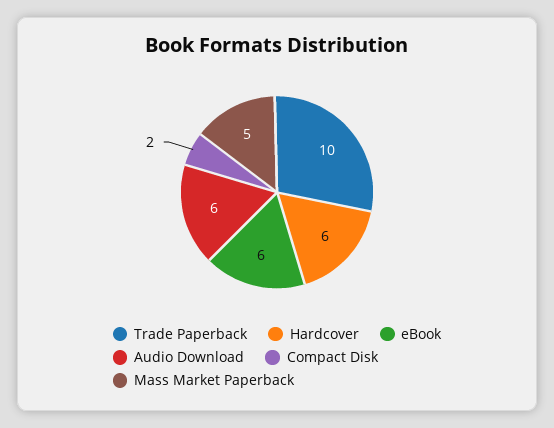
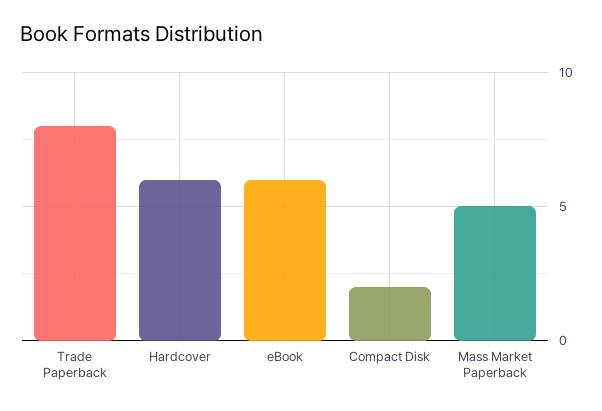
Trade Paperback: 10 -> 8
Audio Download: 6 -> none

